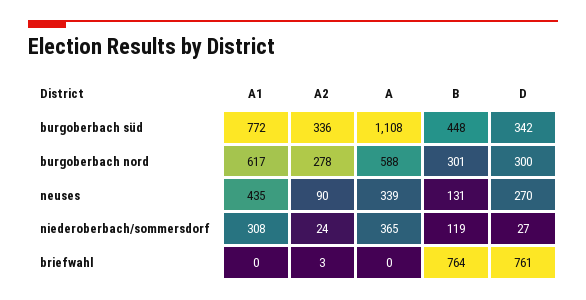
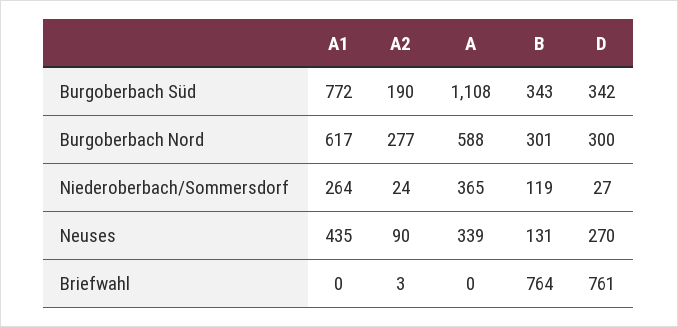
A2, burgoberbach süd: 336 -> 190
B, burgoberbach süd: 448 -> 343
A2, burgoberbach nord: 278 -> 277
A1, niederoberbach/sommersdorf: 308 -> 264

